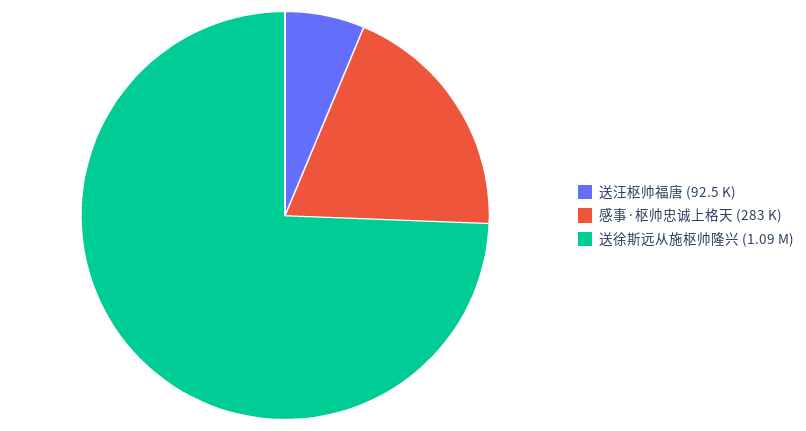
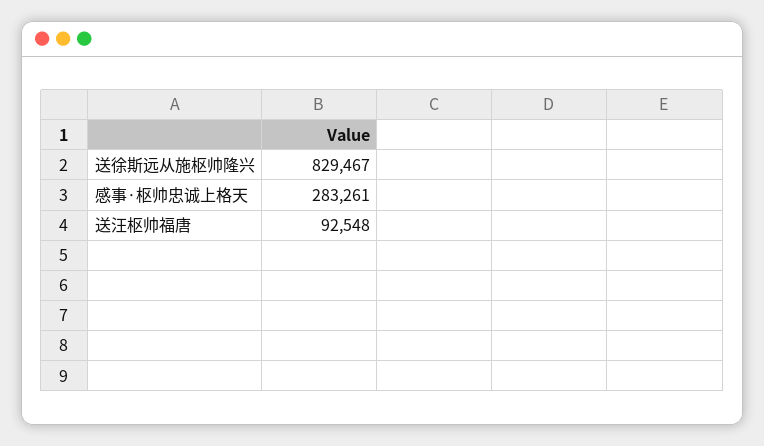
送徐斯远从施枢帅隆兴: 1090000 -> 829467

